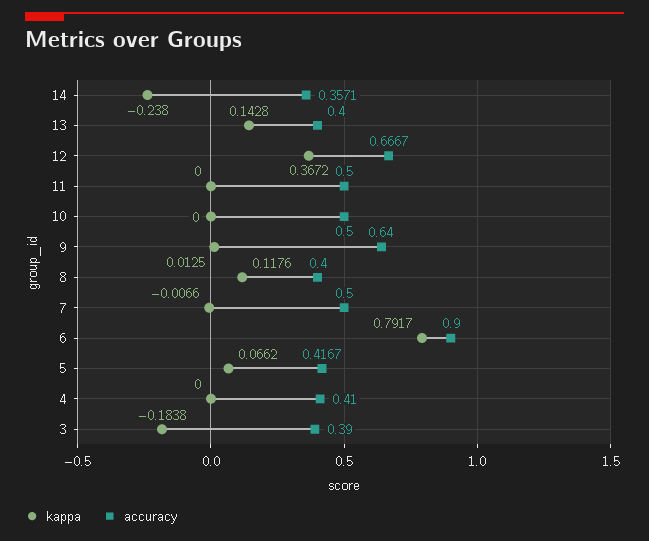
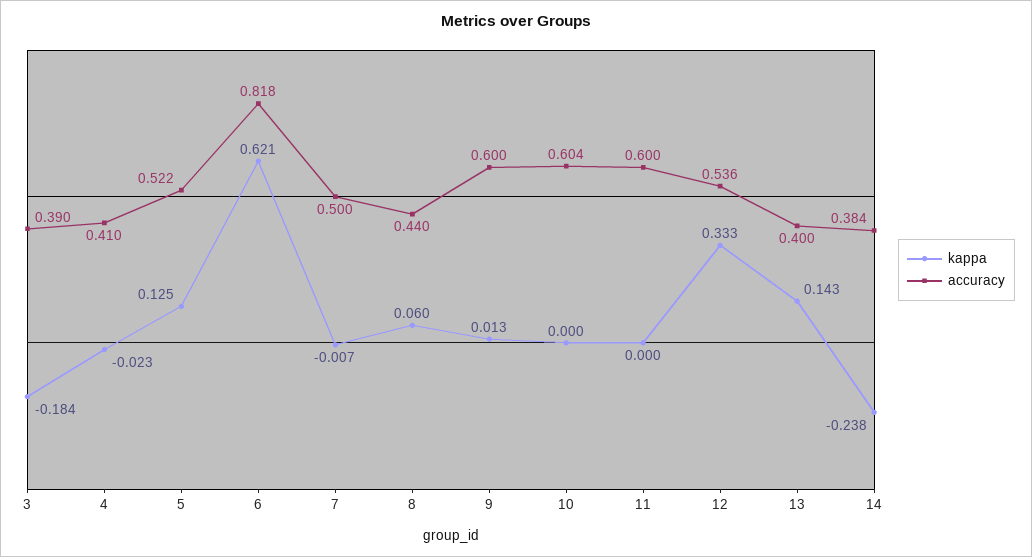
accuracy, 14: 0.3571 -> 0.384
kappa, 12: 0.3672 -> 0.333
accuracy, 12: 0.6667 -> 0.536
accuracy, 11: 0.5 -> 0.6
accuracy, 10: 0.5 -> 0.604
accuracy, 9: 0.64 -> 0.6
kappa, 8: 0.1176 -> 0.06
accuracy, 8: 0.4 -> 0.44
kappa, 6: 0.7917 -> 0.621
accuracy, 6: 0.9 -> 0.818
kappa, 5: 0.0662 -> 0.125
accuracy, 5: 0.4167 -> 0.522
kappa, 4: 0 -> -0.023

